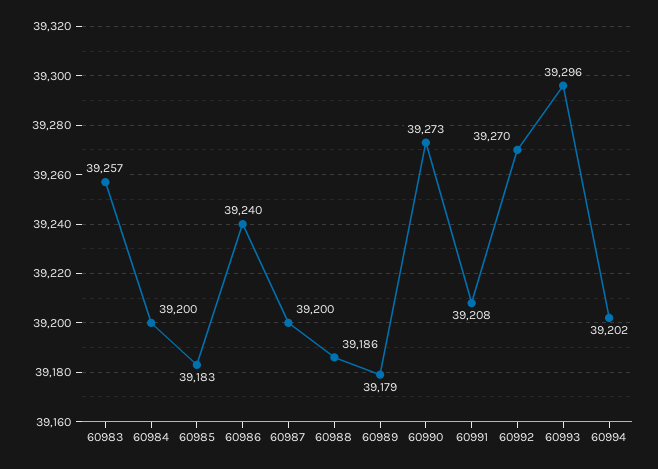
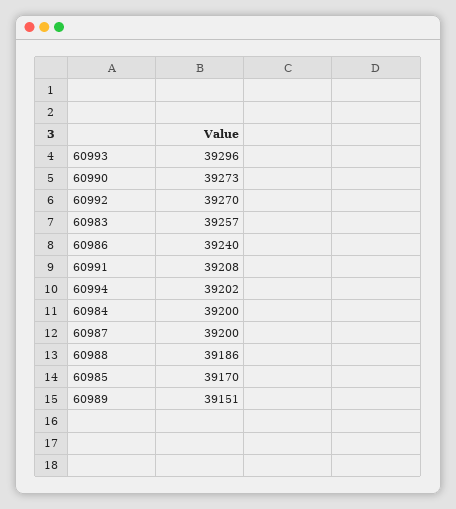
60985: 39183 -> 39170
60989: 39179 -> 39151

